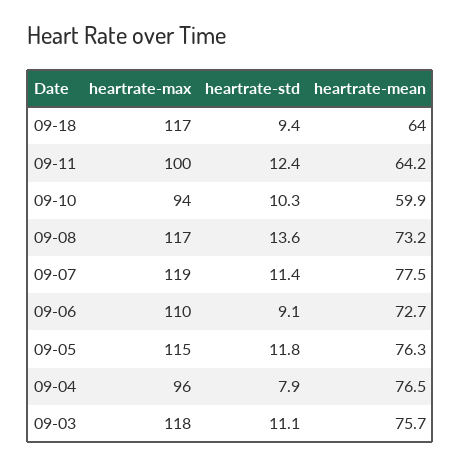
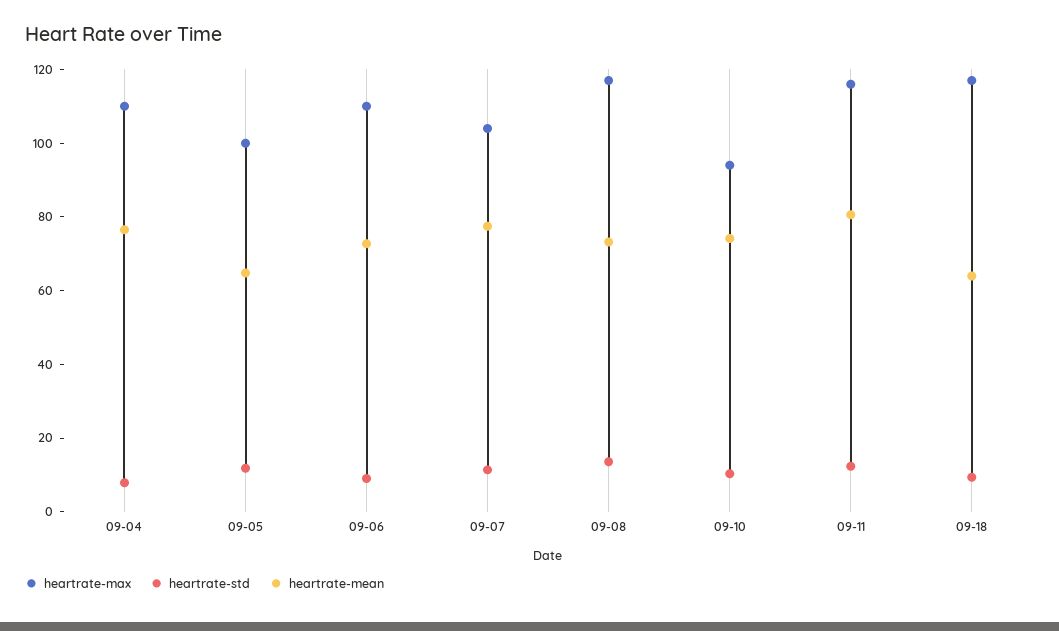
heartrate-max, 09-11: 100 -> 115
heartrate-mean, 09-11: 64.2 -> 80
heartrate-mean, 09-10: 59.9 -> 75
heartrate-max, 09-07: 119 -> 105
heartrate-max, 09-05: 115 -> 100
heartrate-mean, 09-05: 76.3 -> 65
heartrate-max, 09-04: 96 -> 110
heartrate-max, 09-03: 118 -> none
heartrate-std, 09-03: 11.1 -> none
heartrate-mean, 09-03: 75.7 -> none

